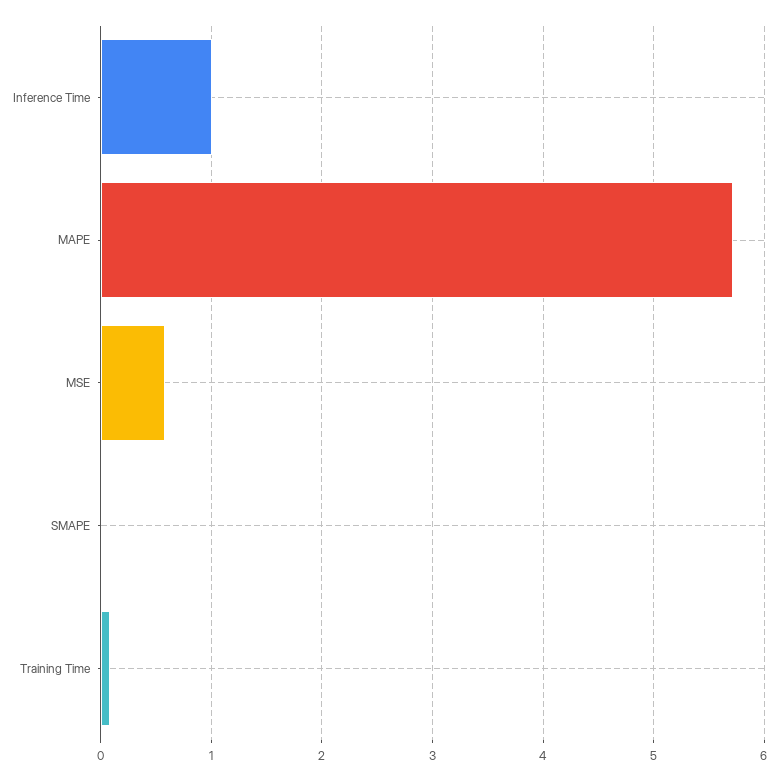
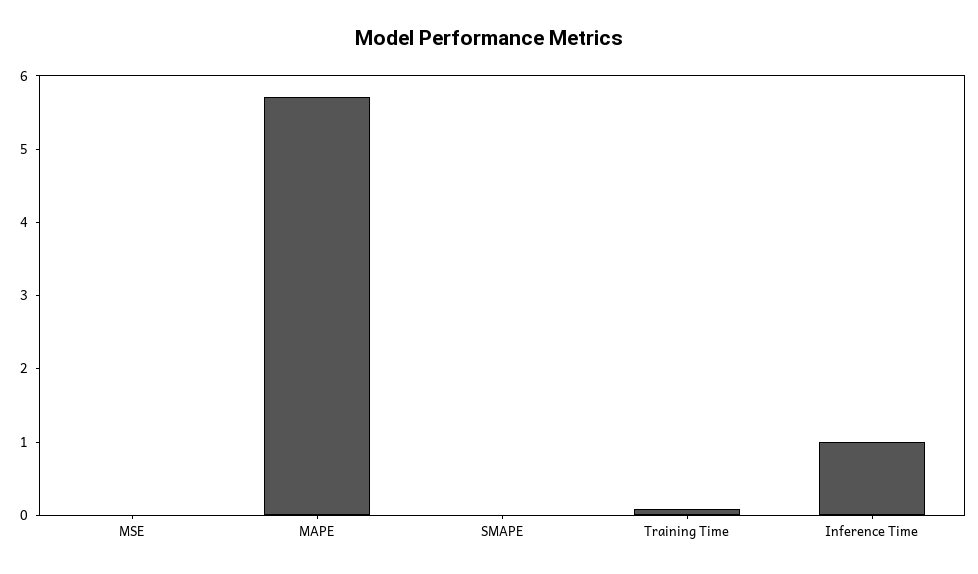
MSE: 0.6 -> 0

